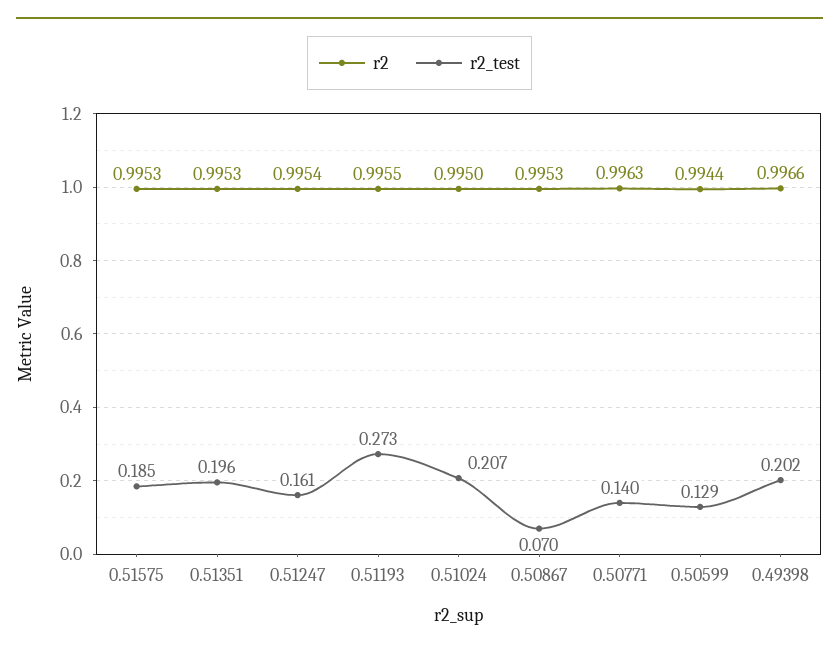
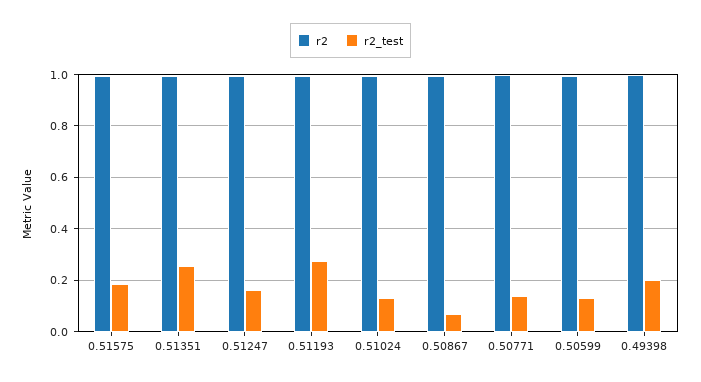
r2_test, 0.51351: 0.196 -> 0.25
r2_test, 0.51024: 0.207 -> 0.125

